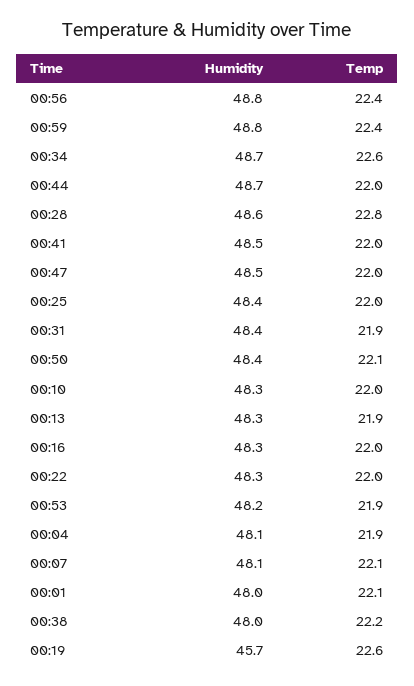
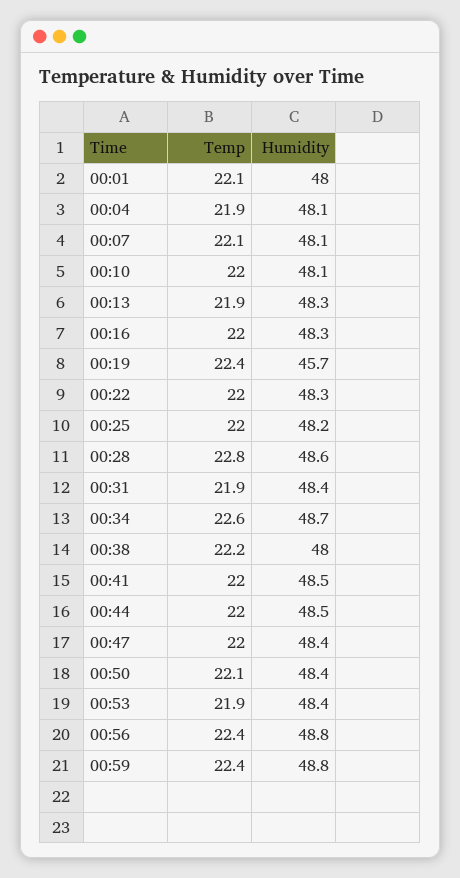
Humidity, 00:44: 48.7 -> 48.5
Humidity, 00:47: 48.5 -> 48.4
Humidity, 00:25: 48.4 -> 48.2
Humidity, 00:10: 48.3 -> 48.1
Humidity, 00:53: 48.2 -> 48.4
Temp, 00:19: 22.6 -> 22.4

